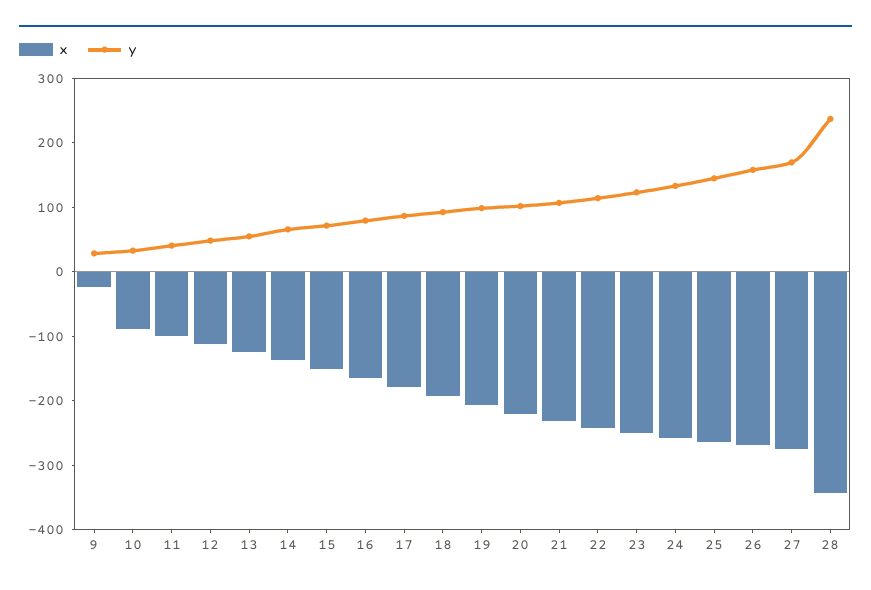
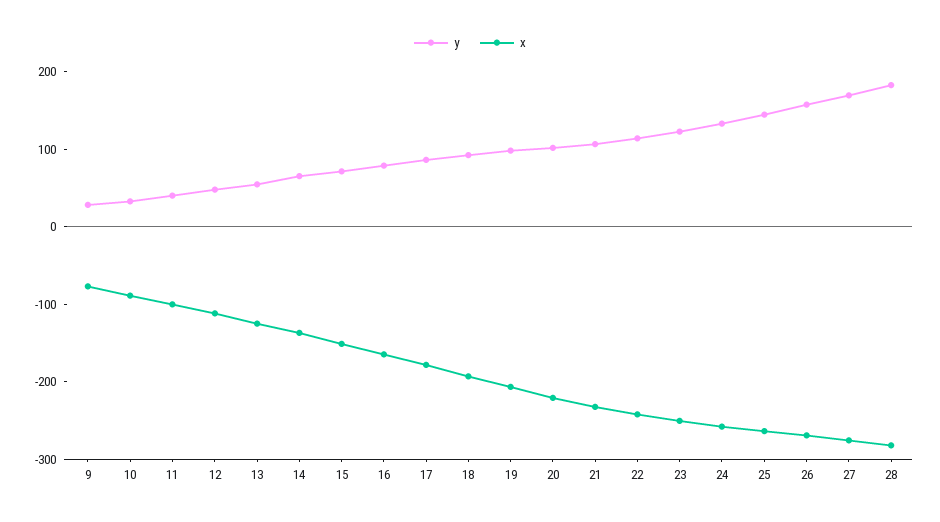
x, 9: -20 -> -80
x, 28: -340 -> -280
y, 28: 240 -> 180

